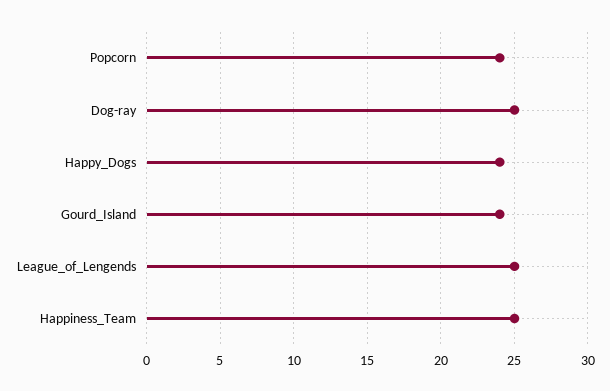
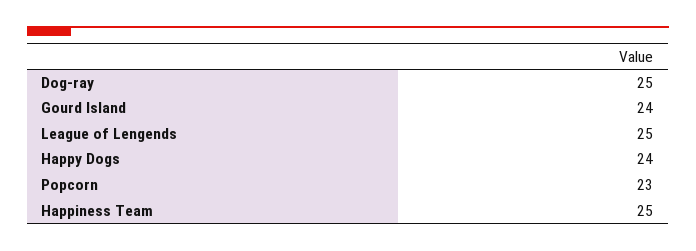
Popcorn: 24 -> 23

